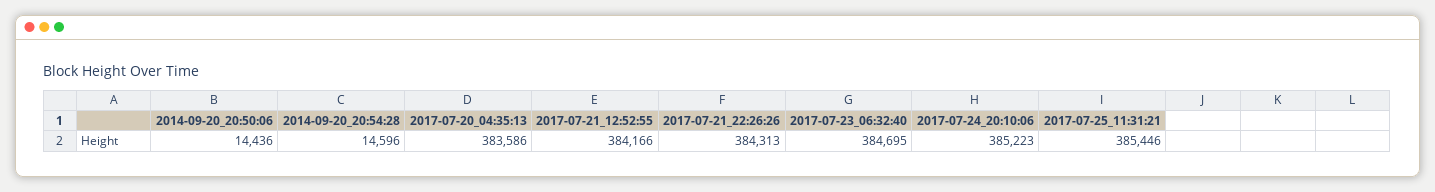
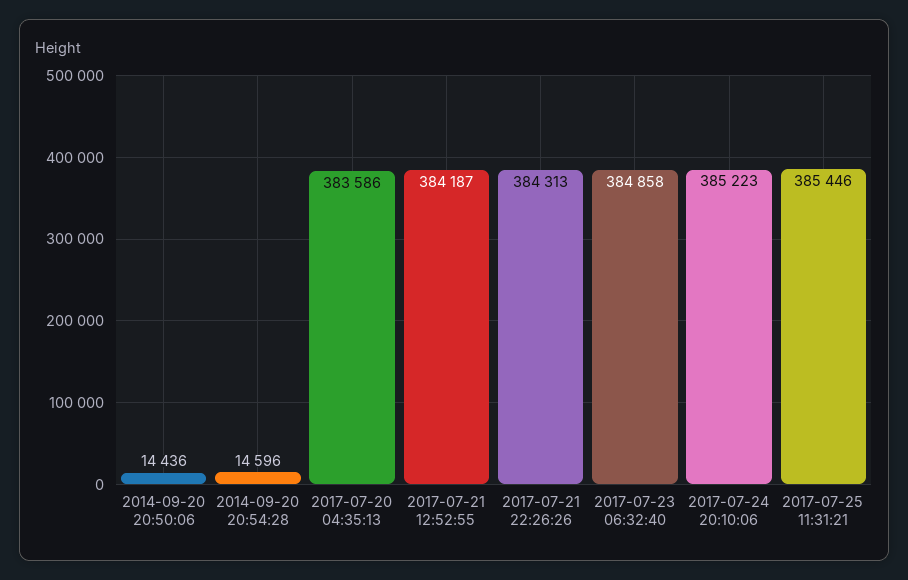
2017-07-21_12:52:55: 384166 -> 384187
2017-07-23_06:32:40: 384695 -> 384858

